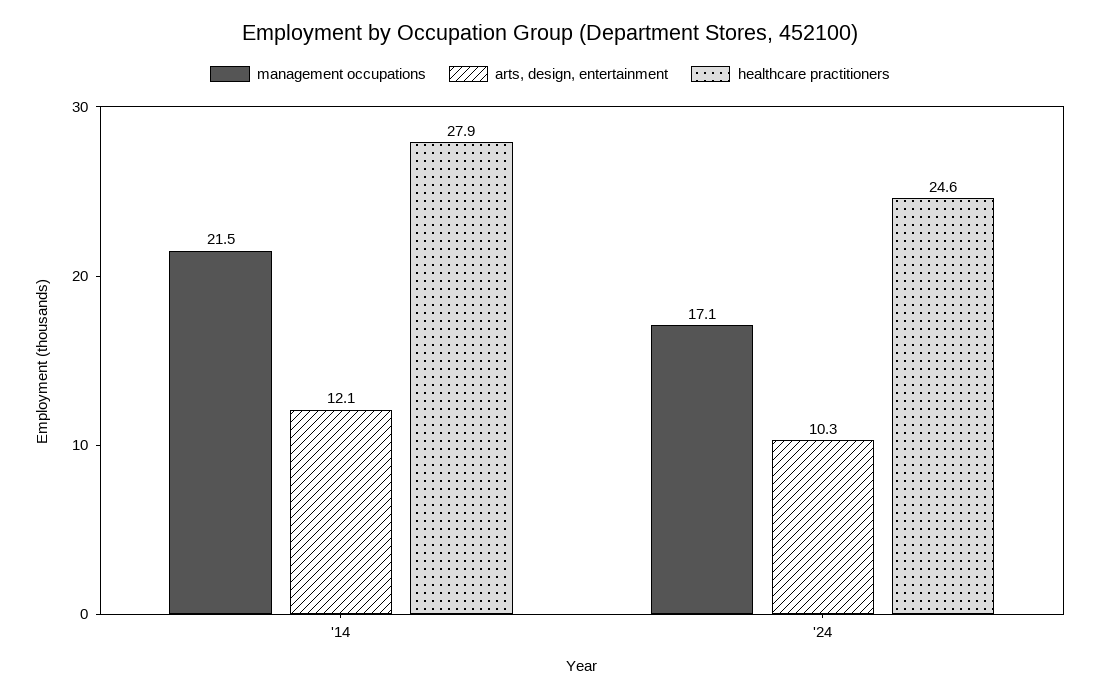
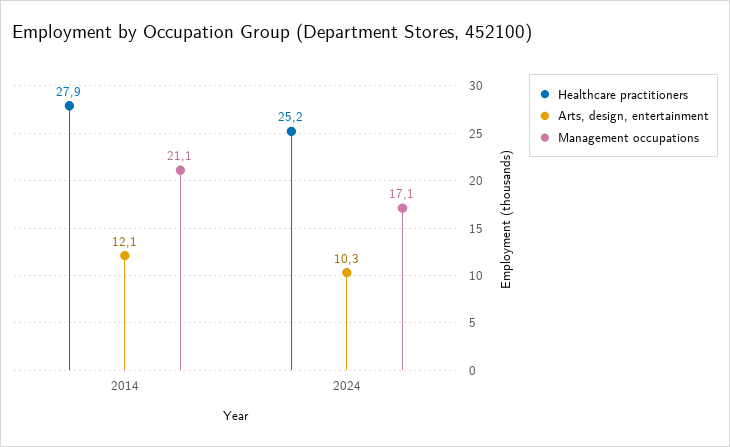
management occupations, '14: 21.5 -> 21.1
healthcare practitioners, '24: 24.6 -> 25.2

